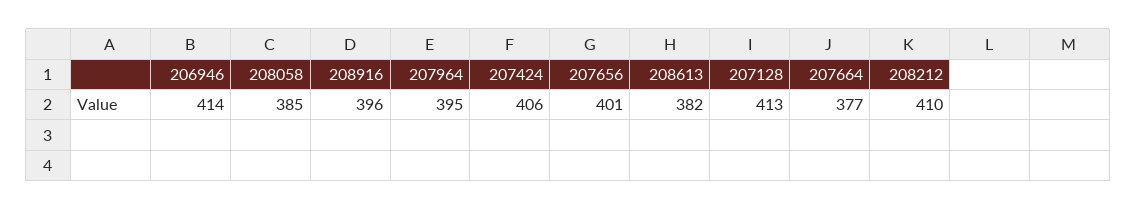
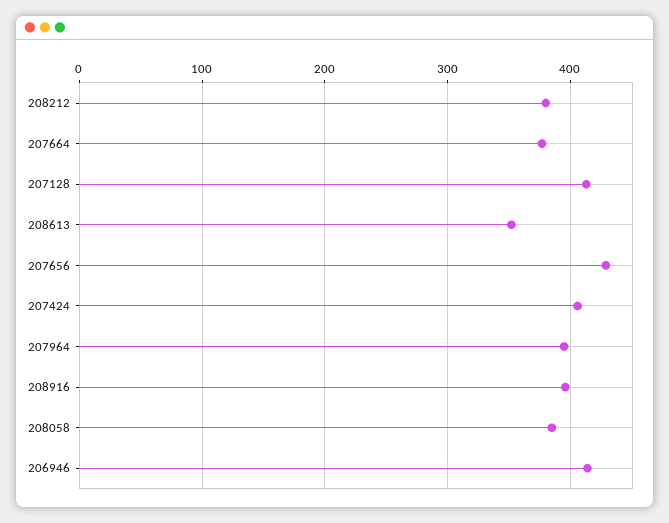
207656: 401 -> 430
208613: 382 -> 350
208212: 410 -> 380

